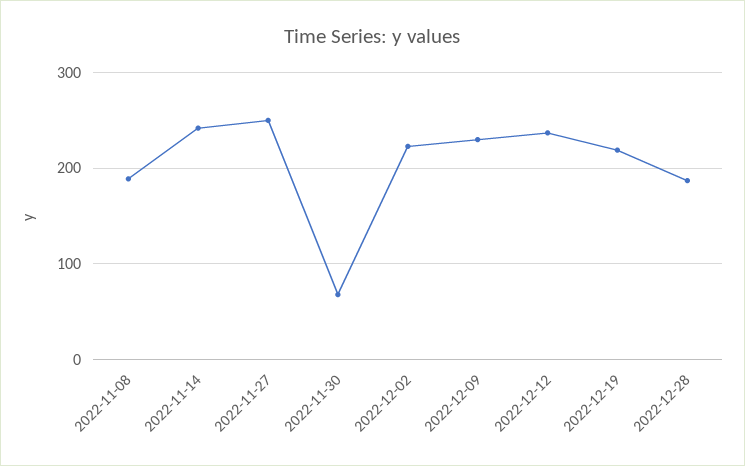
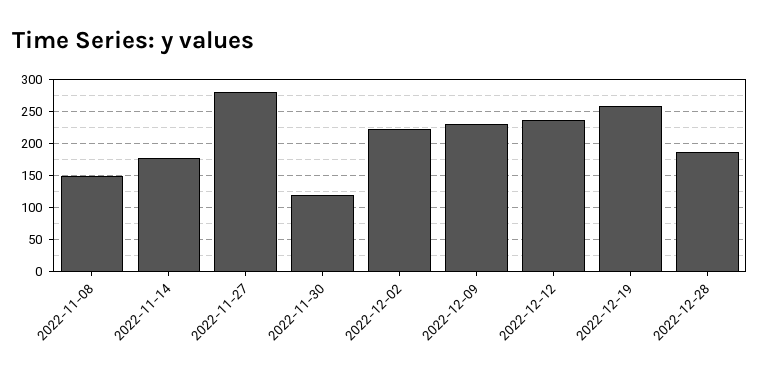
2022-11-08: 190 -> 150
2022-11-14: 240 -> 180
2022-11-27: 250 -> 280
2022-11-30: 70 -> 120
2022-12-19: 220 -> 260

